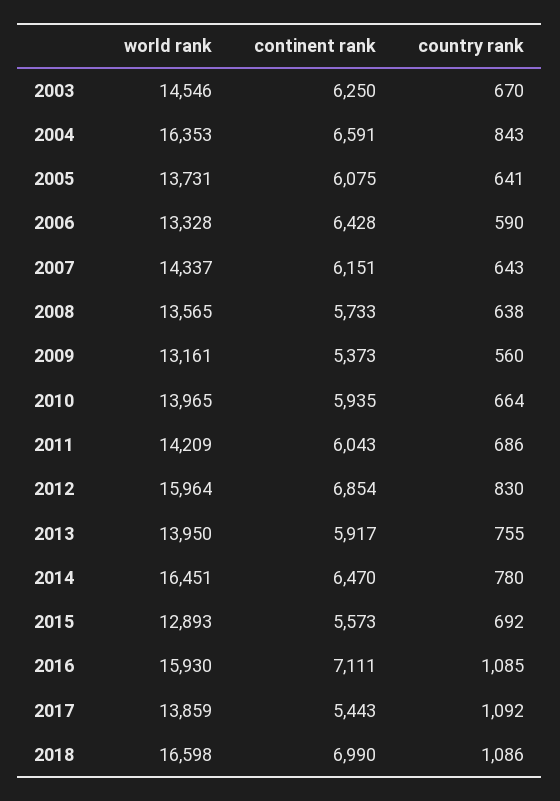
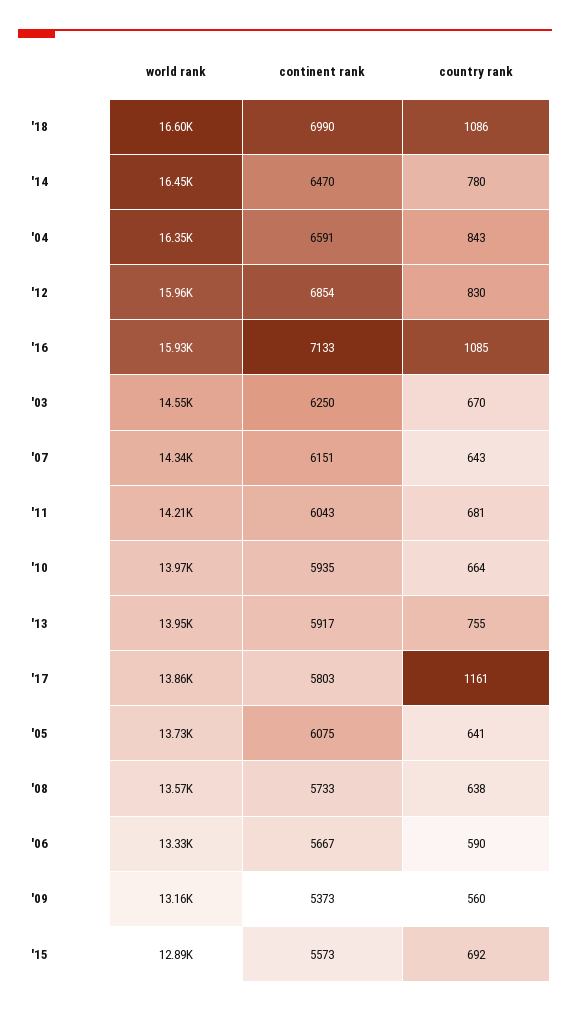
continent rank, 2006: 6428 -> 5667
country rank, 2011: 686 -> 681
continent rank, 2016: 7111 -> 7133
continent rank, 2017: 5443 -> 5803
country rank, 2017: 1092 -> 1161

